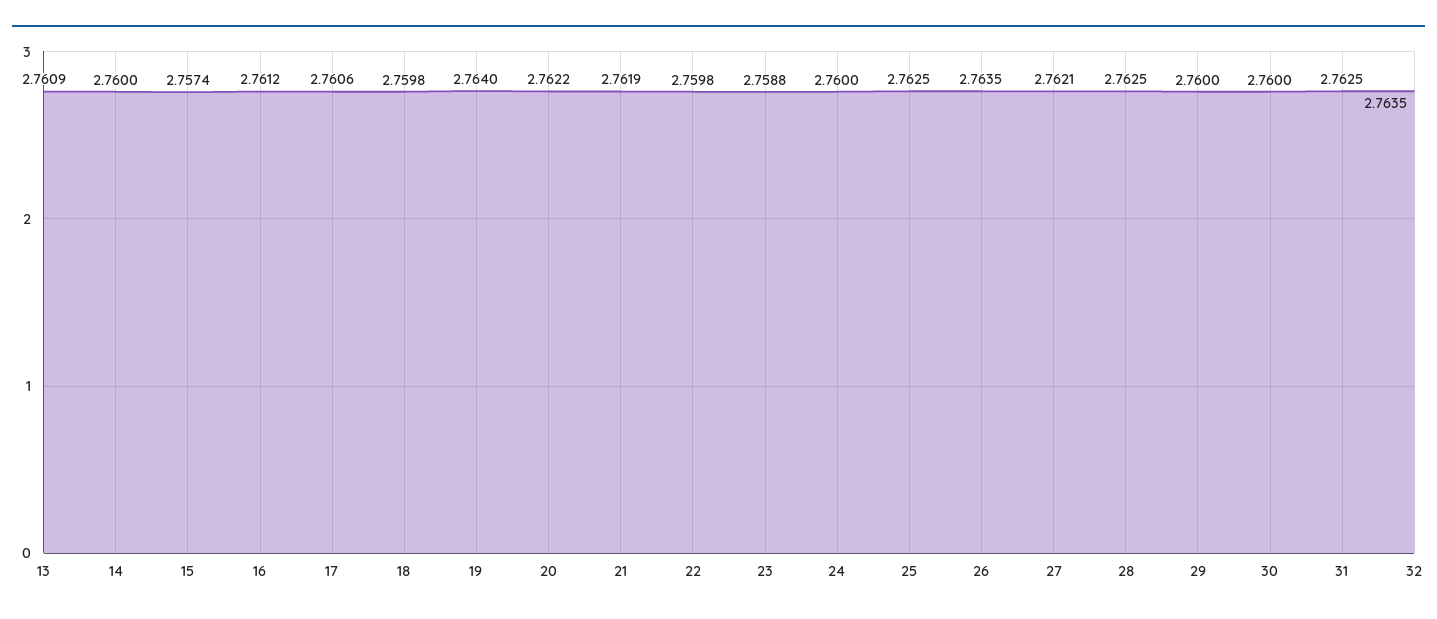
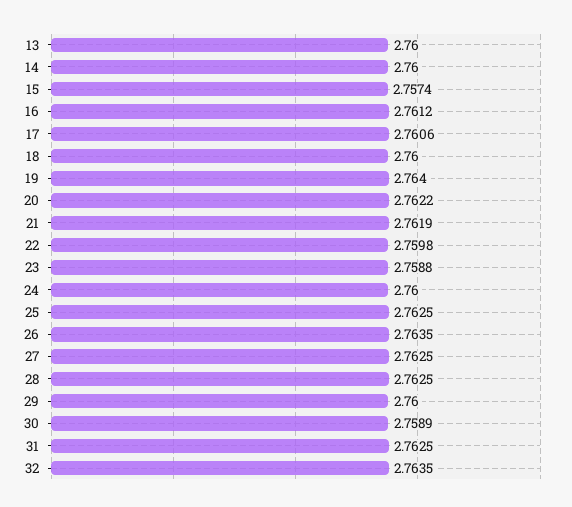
13: 2.7609 -> 2.76
18: 2.7598 -> 2.76
27: 2.7621 -> 2.7625
30: 2.76 -> 2.7589

